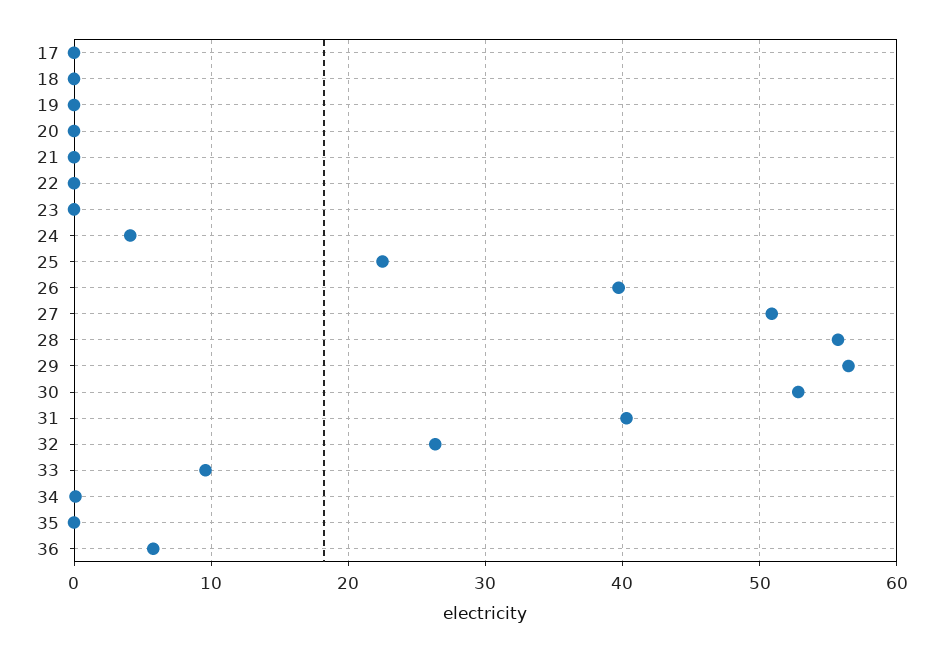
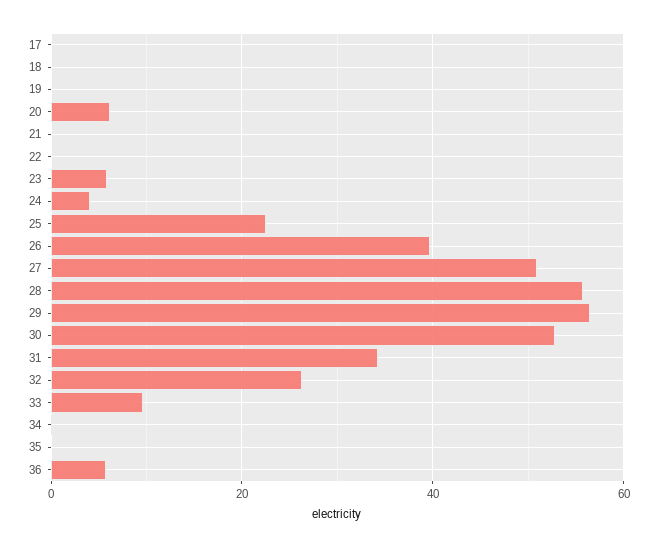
20: 0 -> 6
23: 0 -> 6
31: 40 -> 34

